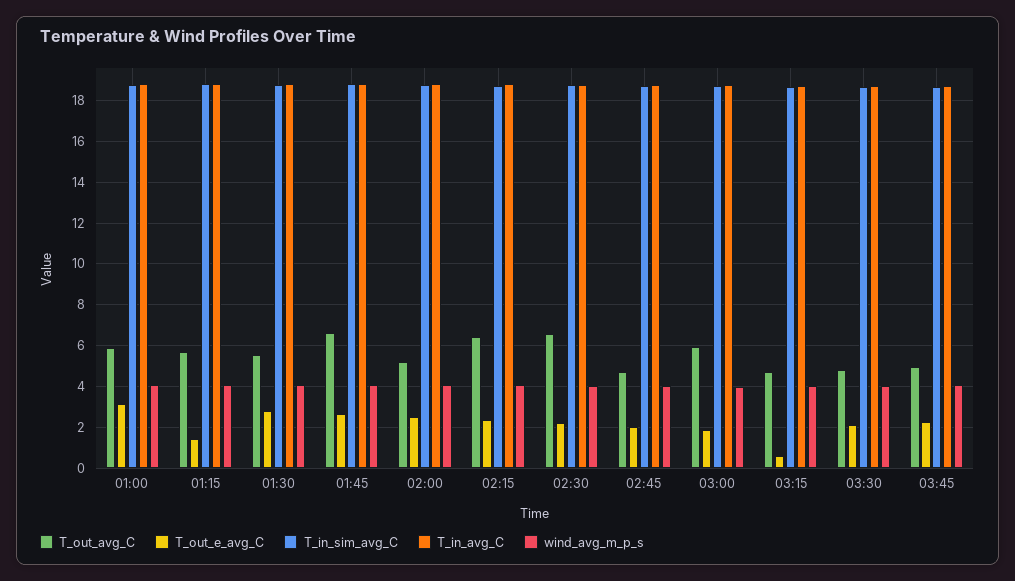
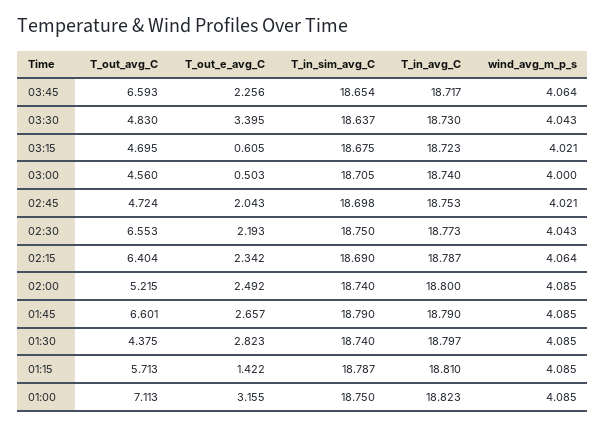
T_out_avg_C, 01:00: 6 -> 7.113
T_out_avg_C, 01:30: 5.5 -> 4.375
T_out_avg_C, 03:00: 6 -> 4.56
T_out_e_avg_C, 03:00: 2 -> 0.503
T_out_e_avg_C, 03:30: 2 -> 3.395
T_out_avg_C, 03:45: 5 -> 6.593

